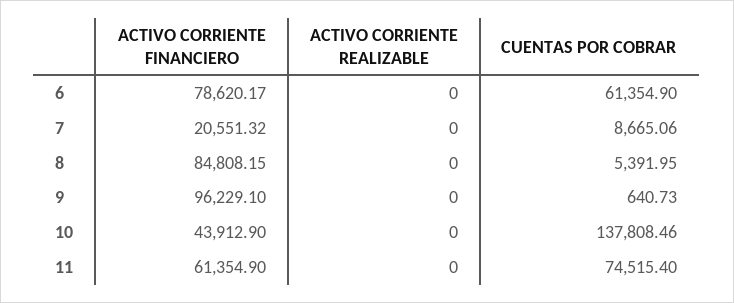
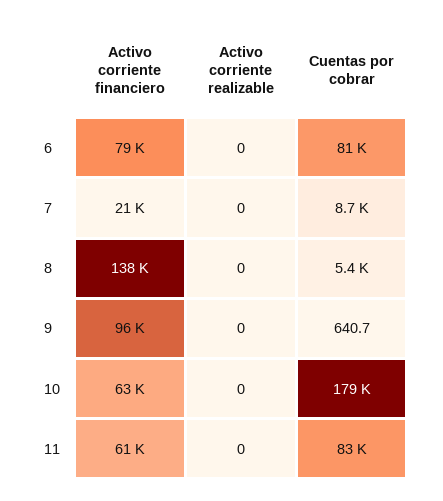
CUENTAS POR COBRAR, 6: 61354.9 -> 81000
ACTIVO CORRIENTE FINANCIERO, 8: 84808.15 -> 138000
ACTIVO CORRIENTE FINANCIERO, 10: 43912.9 -> 63000
CUENTAS POR COBRAR, 10: 137808.46 -> 179000
CUENTAS POR COBRAR, 11: 74515.4 -> 83000

